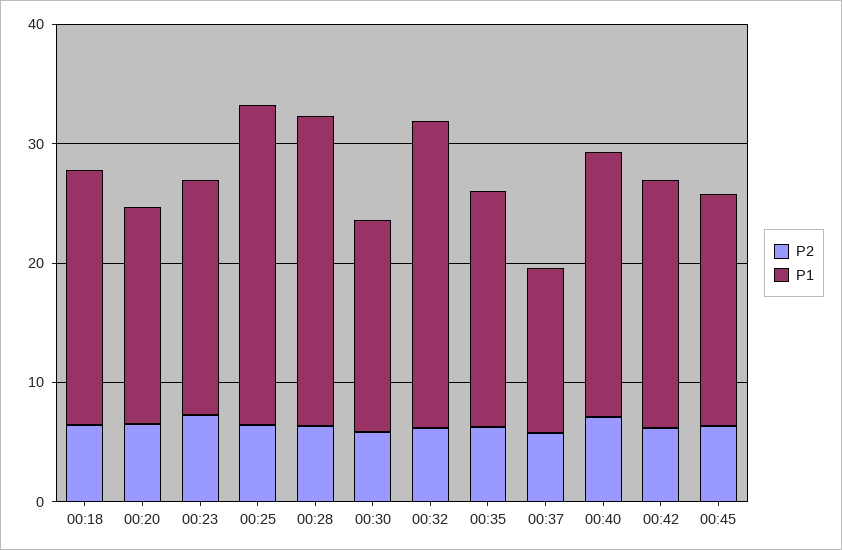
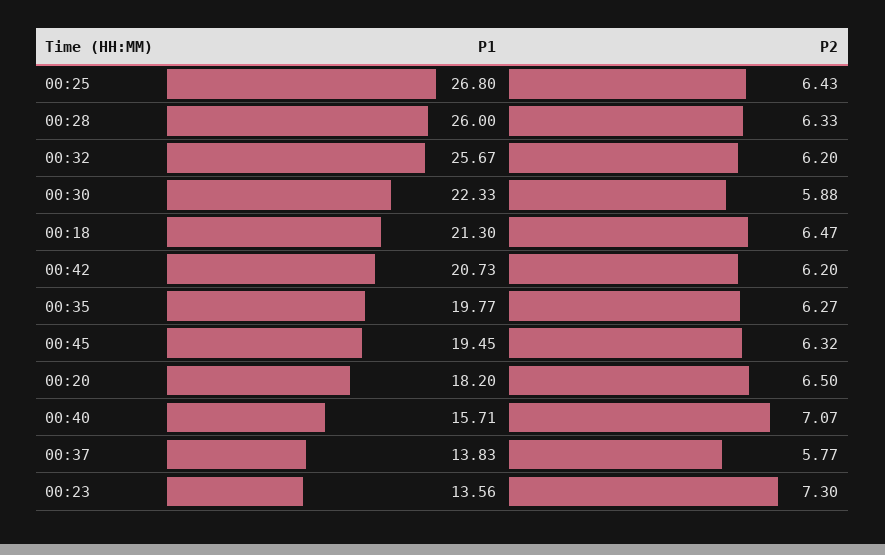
P1, 00:23: 20 -> 13.56
P1, 00:30: 18 -> 22.33
P1, 00:40: 22 -> 15.71

